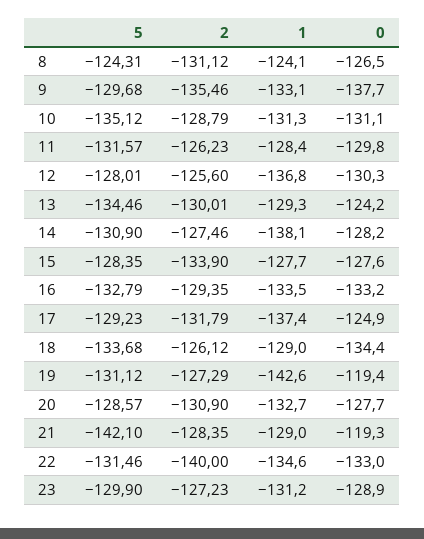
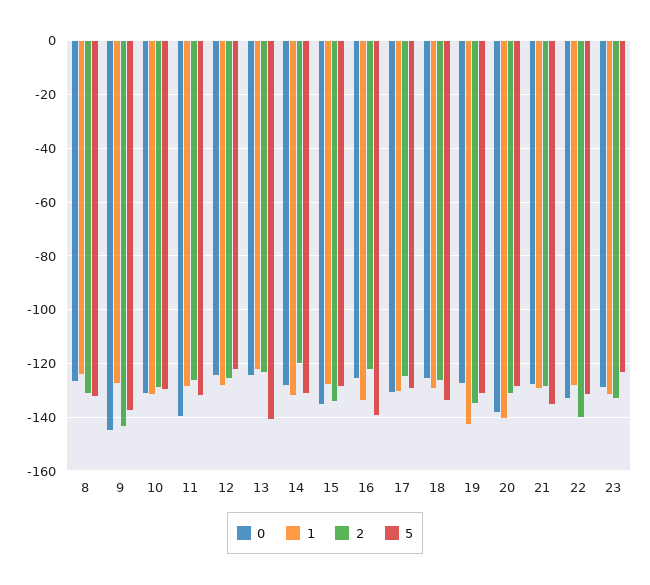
5, 8: -124.31 -> -132.5
5, 9: -129.68 -> -137.5
2, 9: -135.46 -> -142.5
1, 9: -133.1 -> -127.5
0, 9: -137.7 -> -145
5, 10: -135.12 -> -130
0, 11: -129.8 -> -140
5, 12: -128.01 -> -122.5
1, 12: -136.8 -> -127.5
0, 12: -130.3 -> -125
5, 13: -134.46 -> -140
2, 13: -130.01 -> -122.5
1, 13: -129.3 -> -122.5
2, 14: -127.46 -> -120
1, 14: -138.1 -> -132.5
0, 15: -127.6 -> -135
5, 16: -132.79 -> -140
2, 16: -129.35 -> -122.5
0, 16: -133.2 -> -125
2, 17: -131.79 -> -125
1, 17: -137.4 -> -130
0, 17: -124.9 -> -130
0, 18: -134.4 -> -125
2, 19: -127.29 -> -135
0, 19: -119.4 -> -127.5
1, 20: -132.7 -> -140
0, 20: -127.7 -> -137.5
5, 21: -142.1 -> -135
0, 21: -119.3 -> -127.5
1, 22: -134.6 -> -127.5
5, 23: -129.9 -> -122.5
2, 23: -127.23 -> -132.5

